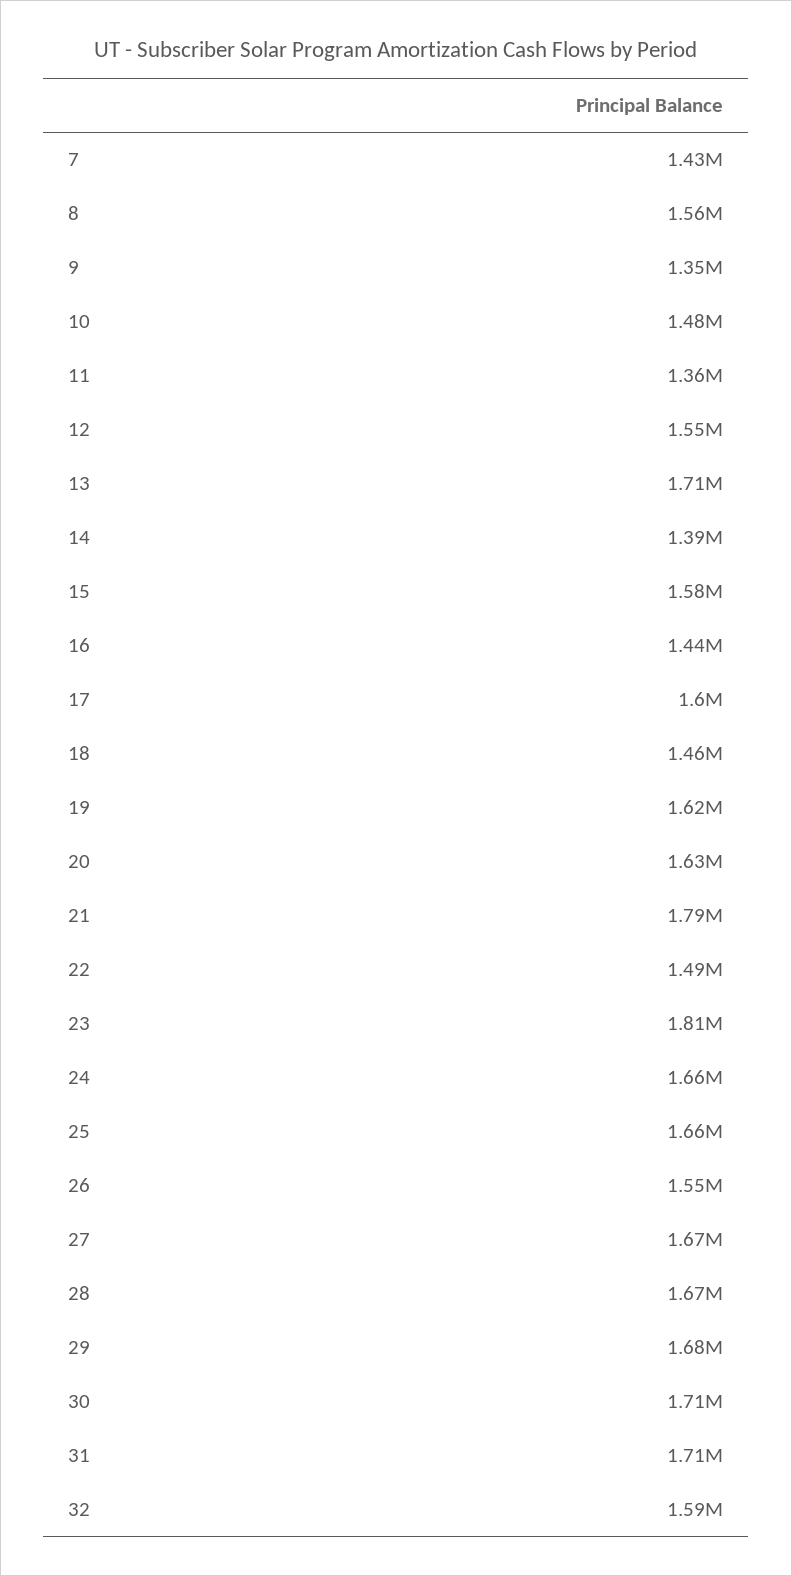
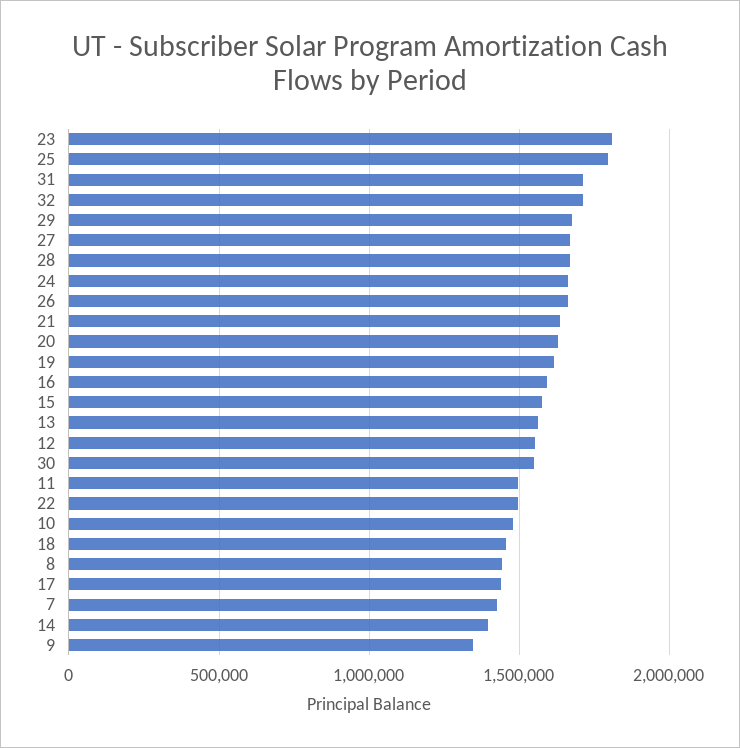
8: 1560000 -> 1450000
11: 1360000 -> 1500000
13: 1710000 -> 1550000
16: 1440000 -> 1600000
17: 1600000 -> 1450000
21: 1790000 -> 1650000
25: 1660000 -> 1800000
26: 1550000 -> 1650000
30: 1710000 -> 1550000
32: 1590000 -> 1700000

